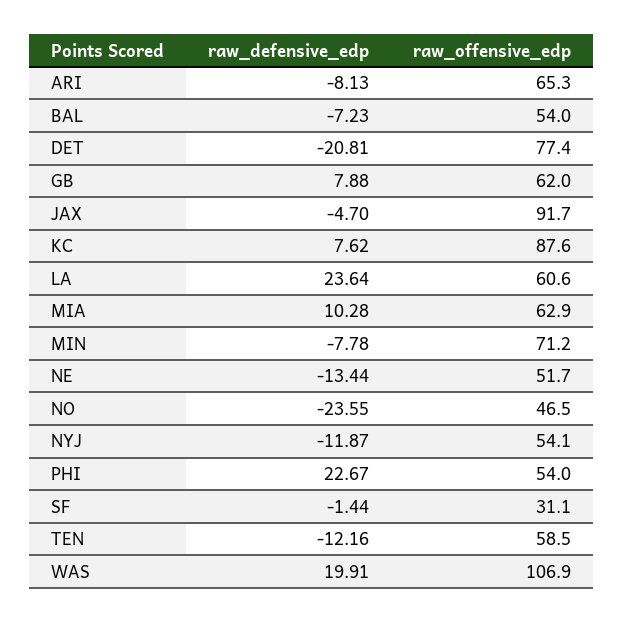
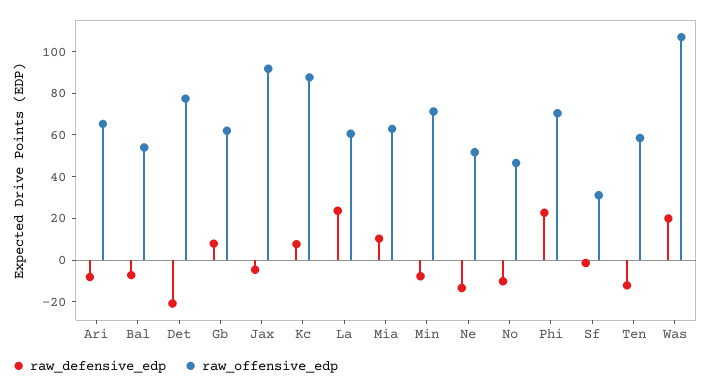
raw_defensive_edp, NO: -23.55 -> -10
raw_defensive_edp, NYJ: -11.87 -> none
raw_offensive_edp, NYJ: 54.1 -> none
raw_offensive_edp, PHI: 54 -> 70

